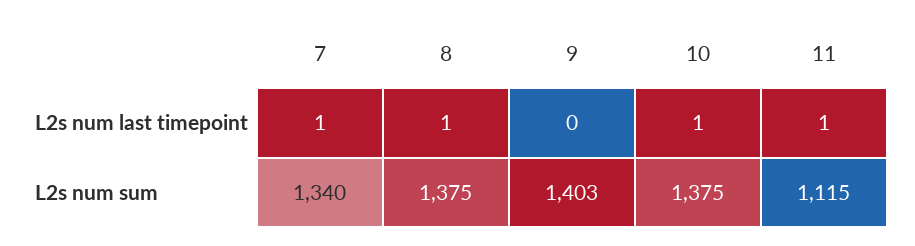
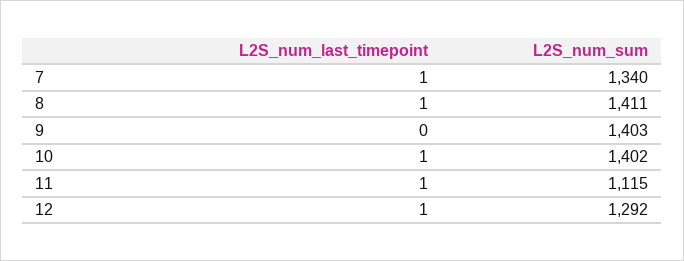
8, L2s num sum: 1375 -> 1411
10, L2s num sum: 1375 -> 1402
12, L2s num last timepoint: none -> 1
12, L2s num sum: none -> 1292

